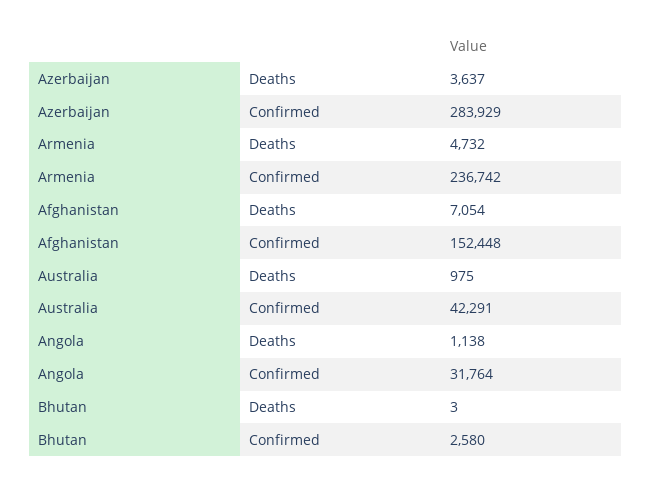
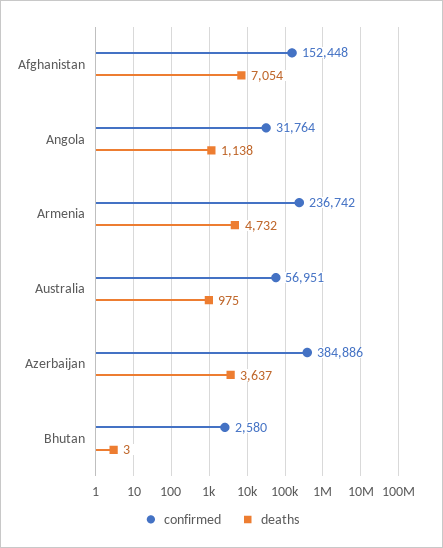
Confirmed, Azerbaijan: 283929 -> 384886
Confirmed, Australia: 42291 -> 56951

